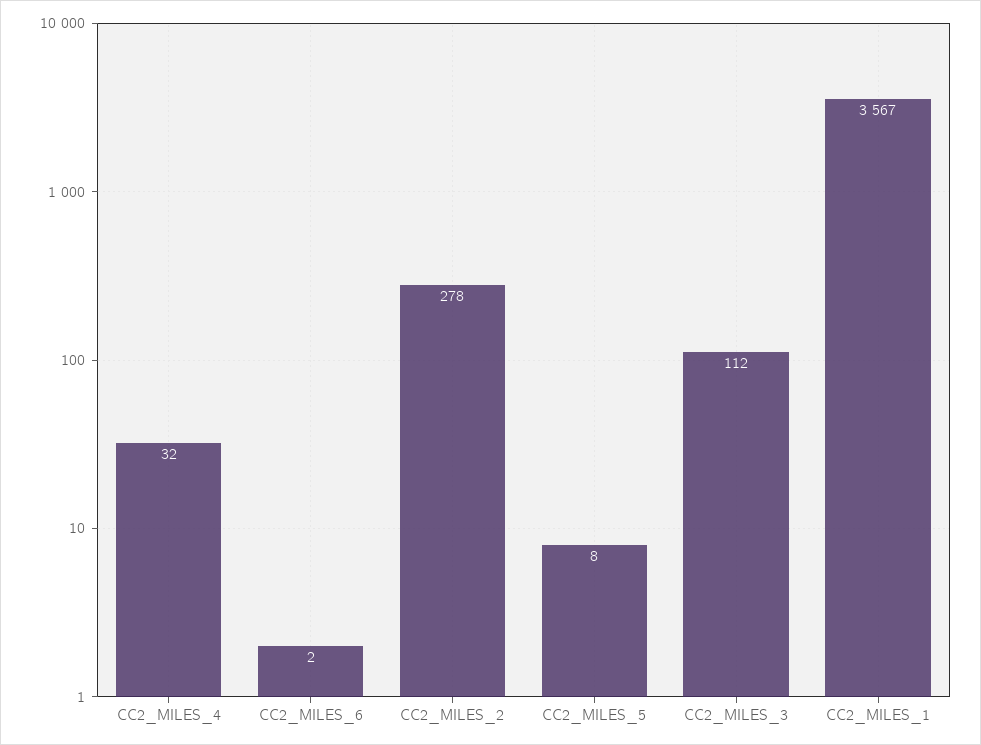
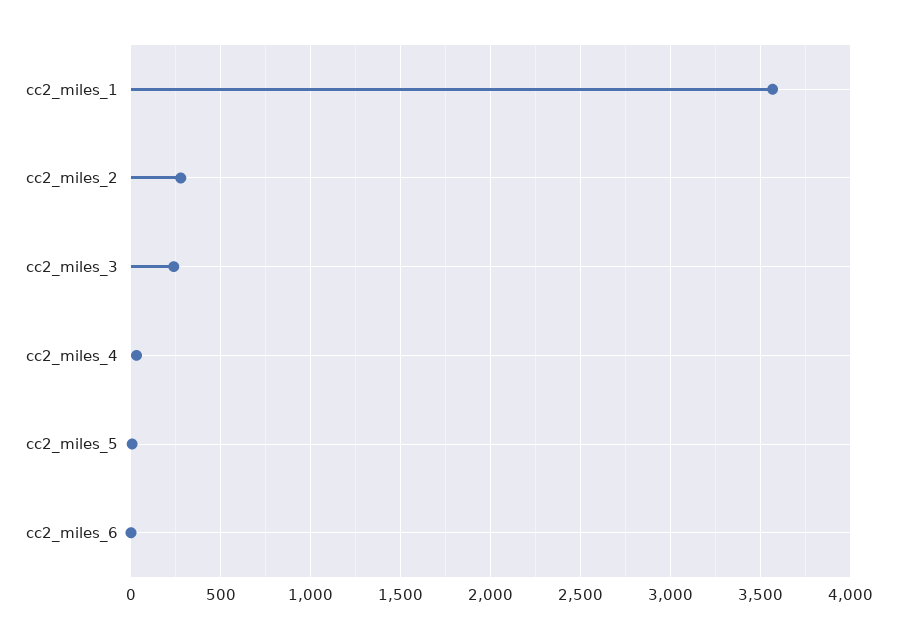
CC2_MILES_3: 112 -> 250

